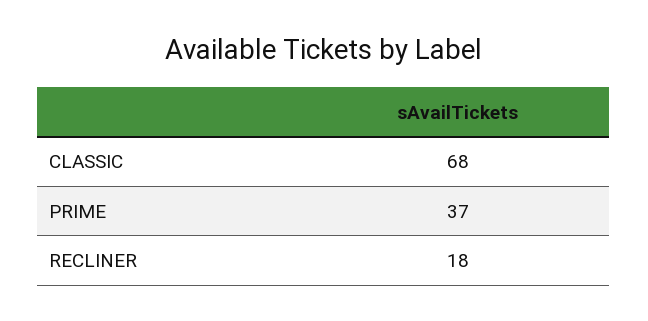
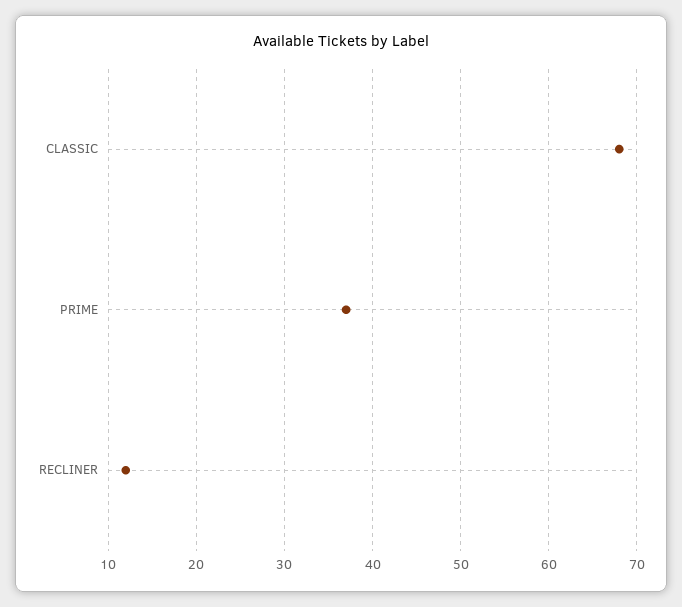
RECLINER: 18 -> 12

